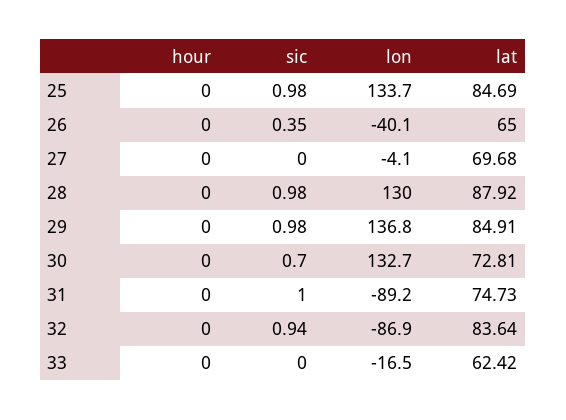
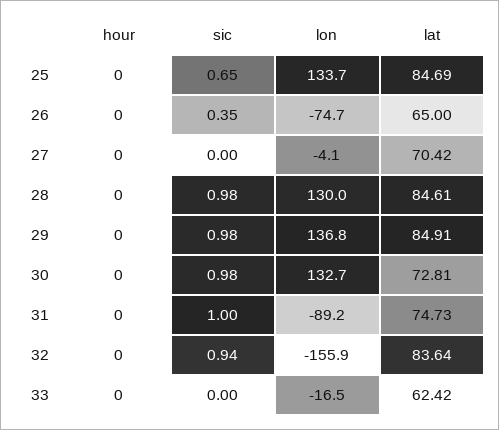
sic, 25: 0.98 -> 0.65
lon, 26: -40.1 -> -74.7
lat, 27: 69.68 -> 70.42
lat, 28: 87.92 -> 84.61
sic, 30: 0.7 -> 0.98
lon, 32: -86.9 -> -155.9

